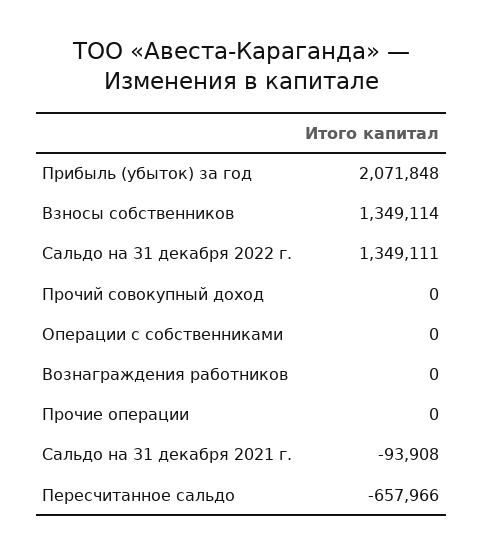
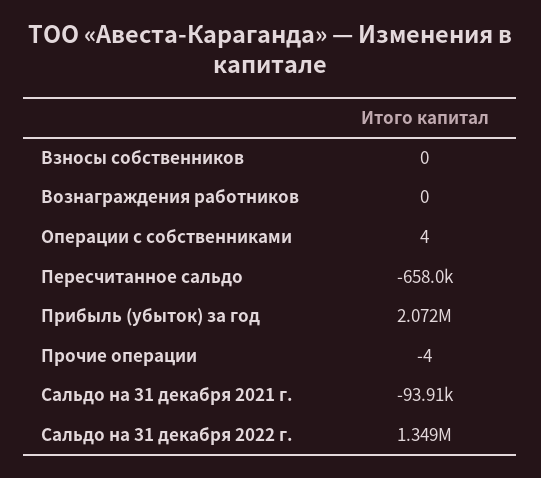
Взносы собственников: 1349114 -> 0
Прочий совокупный доход: 0 -> none
Операции с собственниками: 0 -> 4
Прочие операции: 0 -> -4

